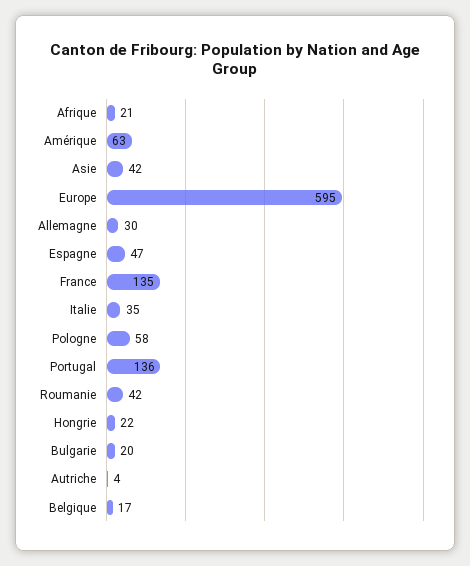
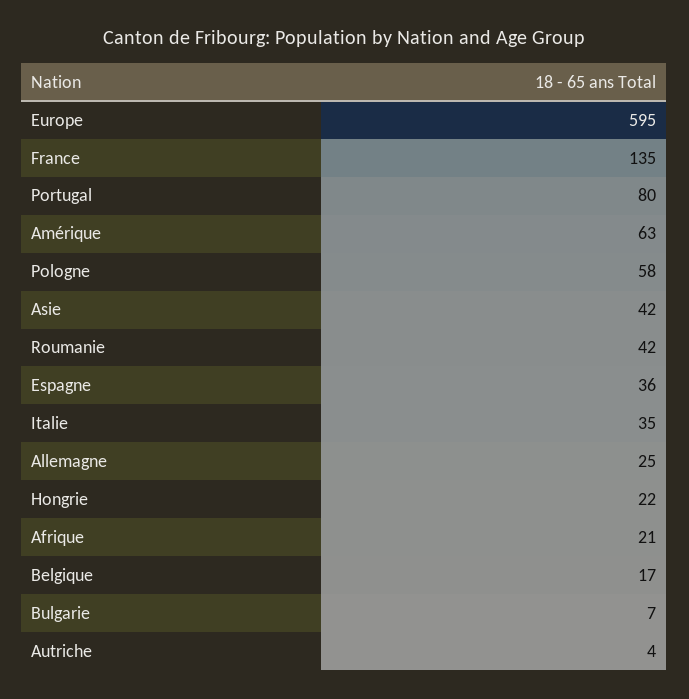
Allemagne: 30 -> 25
Espagne: 47 -> 36
Portugal: 136 -> 80
Bulgarie: 20 -> 7

